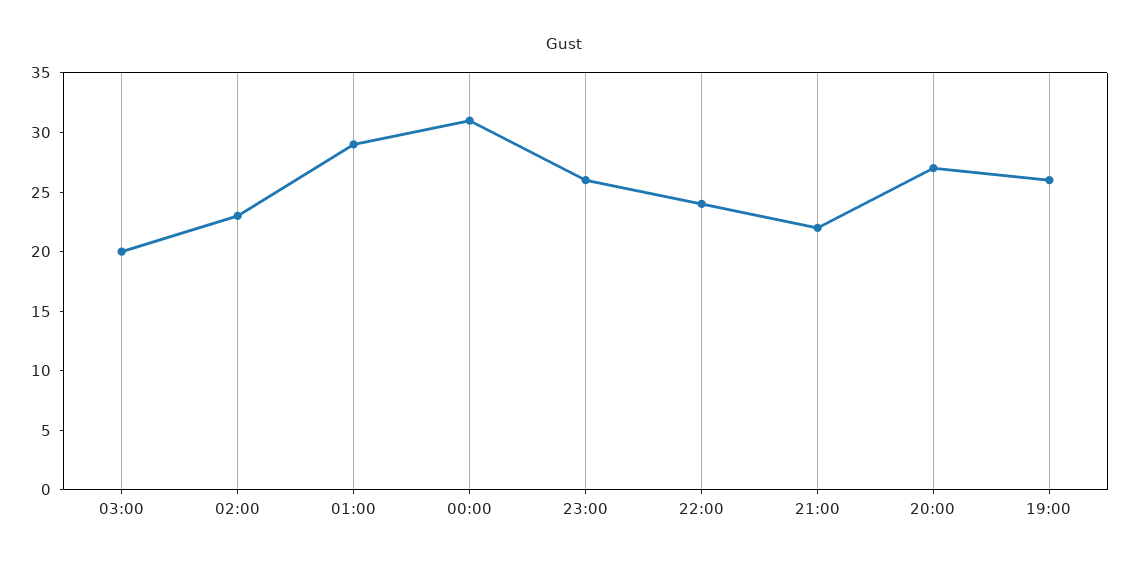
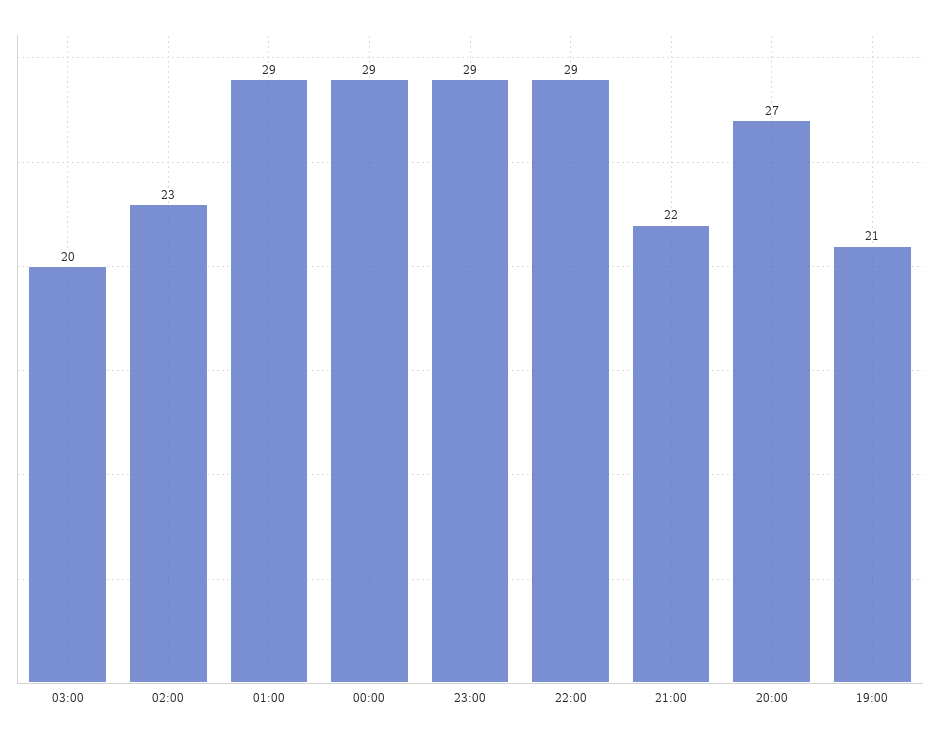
00:00: 31 -> 29
23:00: 26 -> 29
22:00: 24 -> 29
19:00: 26 -> 21

